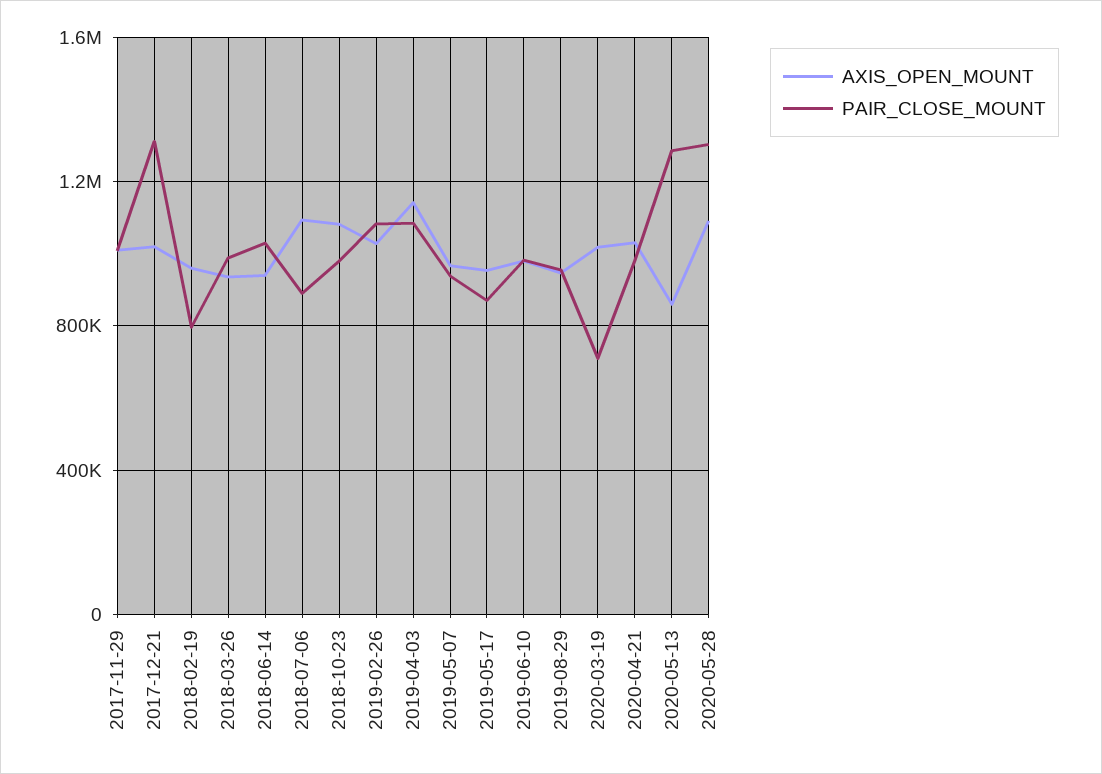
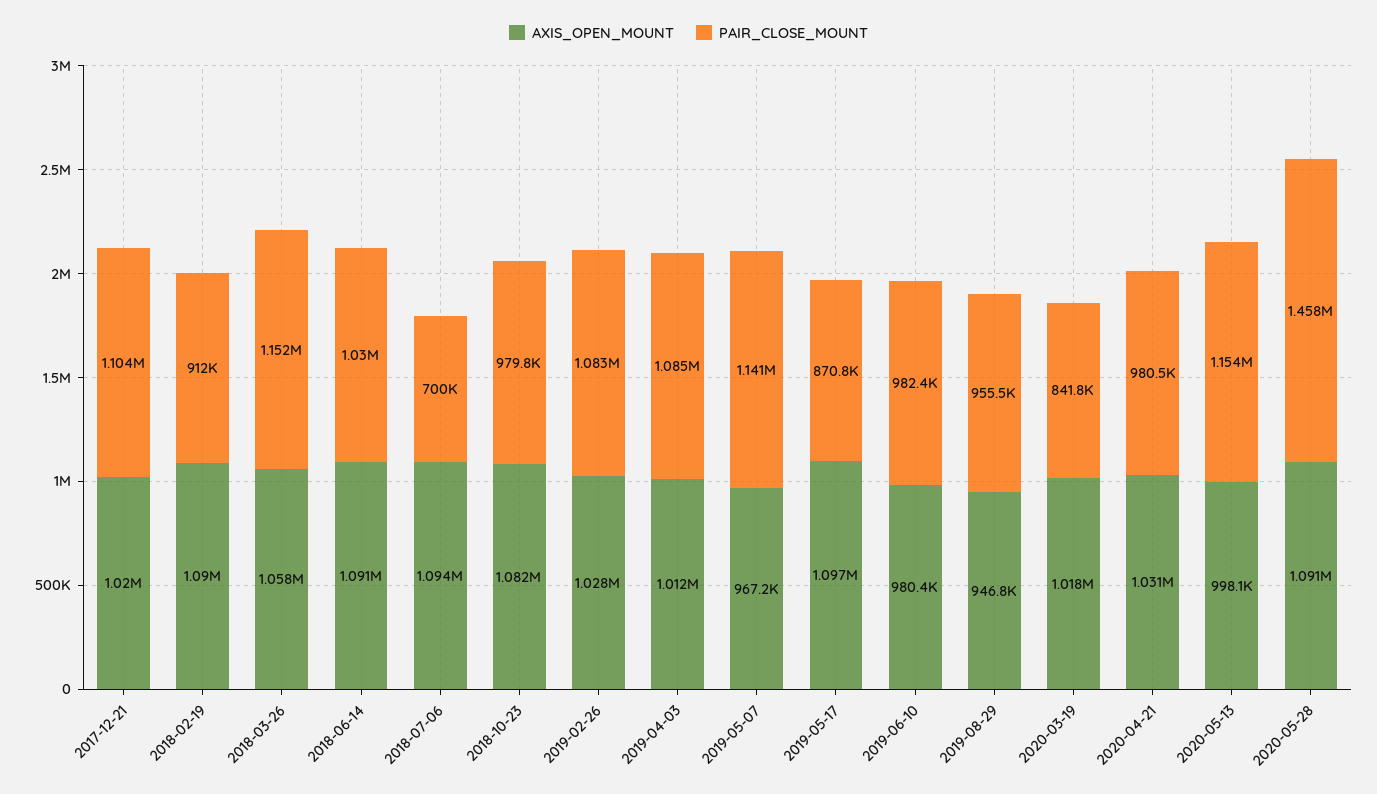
AXIS_OPEN_MOUNT, 2017-11-29: 1000000 -> none
PAIR_CLOSE_MOUNT, 2017-11-29: 1000000 -> none
PAIR_CLOSE_MOUNT, 2017-12-21: 1300000 -> 1104000
AXIS_OPEN_MOUNT, 2018-02-19: 950000 -> 1090000
PAIR_CLOSE_MOUNT, 2018-02-19: 800000 -> 912000
AXIS_OPEN_MOUNT, 2018-03-26: 950000 -> 1058000
PAIR_CLOSE_MOUNT, 2018-03-26: 1000000 -> 1152000
AXIS_OPEN_MOUNT, 2018-06-14: 950000 -> 1091000
PAIR_CLOSE_MOUNT, 2018-07-06: 900000 -> 700000
AXIS_OPEN_MOUNT, 2019-04-03: 1150000 -> 1012000
PAIR_CLOSE_MOUNT, 2019-05-07: 950000 -> 1141000
AXIS_OPEN_MOUNT, 2019-05-17: 950000 -> 1097000
PAIR_CLOSE_MOUNT, 2020-03-19: 700000 -> 841800
AXIS_OPEN_MOUNT, 2020-05-13: 850000 -> 998100
PAIR_CLOSE_MOUNT, 2020-05-13: 1300000 -> 1154000
PAIR_CLOSE_MOUNT, 2020-05-28: 1300000 -> 1458000

